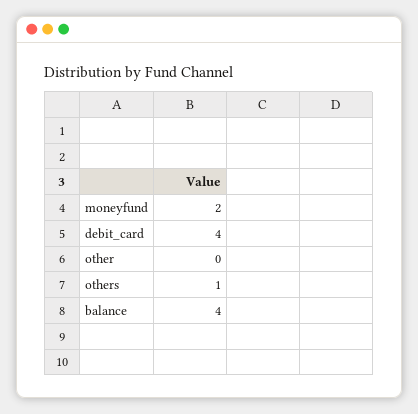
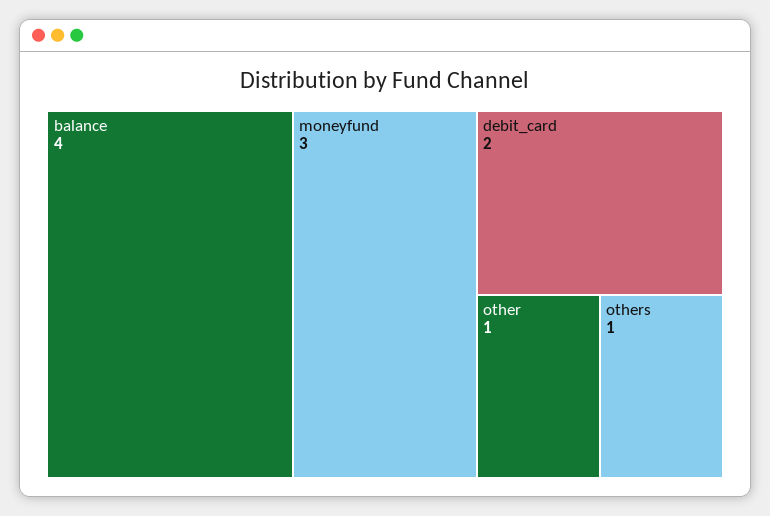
moneyfund: 2 -> 3
debit_card: 4 -> 2
other: 0 -> 1

